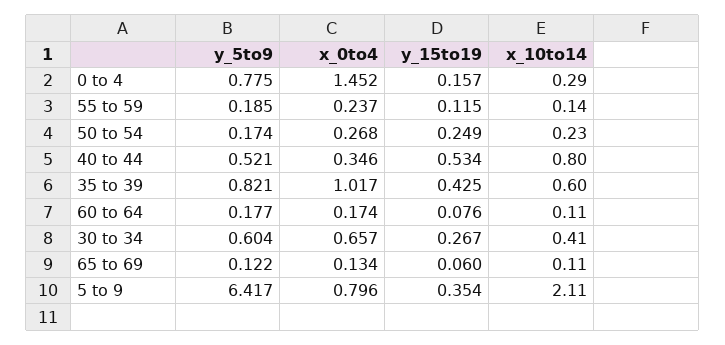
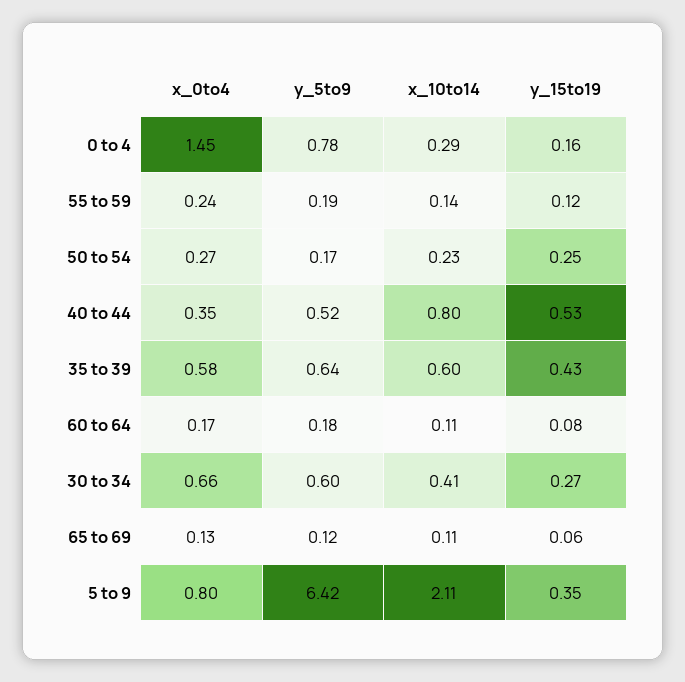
y_5to9, 35 to 39: 0.821 -> 0.64
x_0to4, 35 to 39: 1.017 -> 0.58

